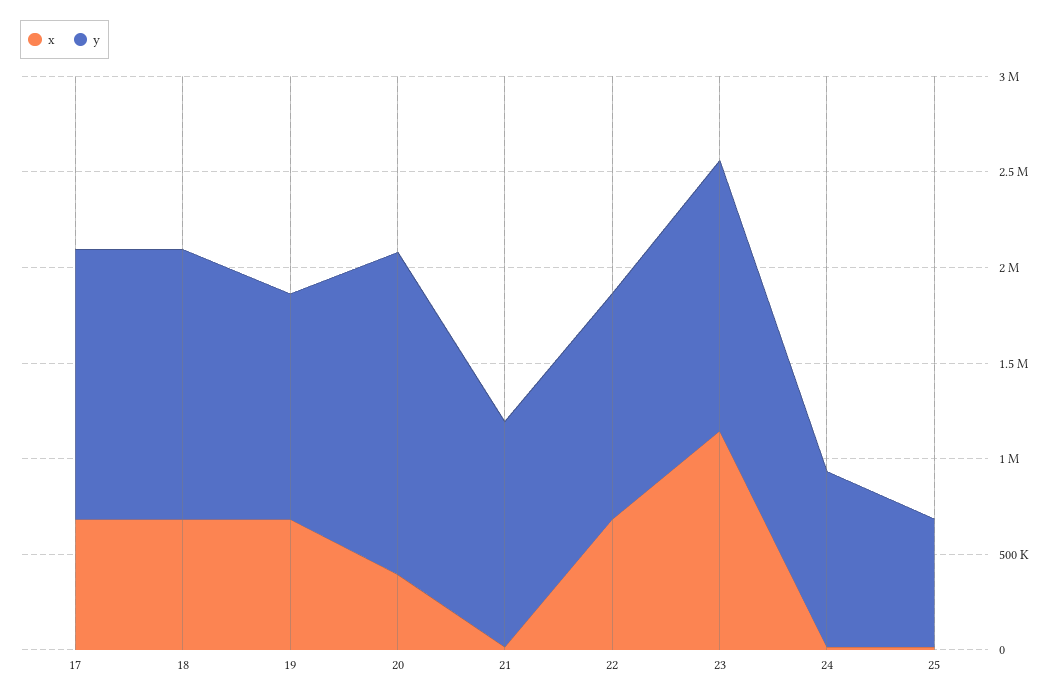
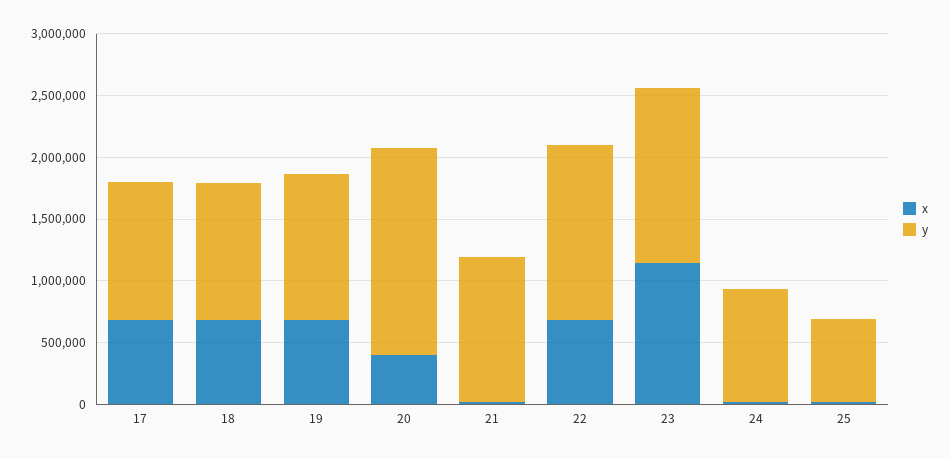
y, 17: 1400000 -> 1100000
y, 18: 1400000 -> 1100000
y, 22: 1200000 -> 1400000

